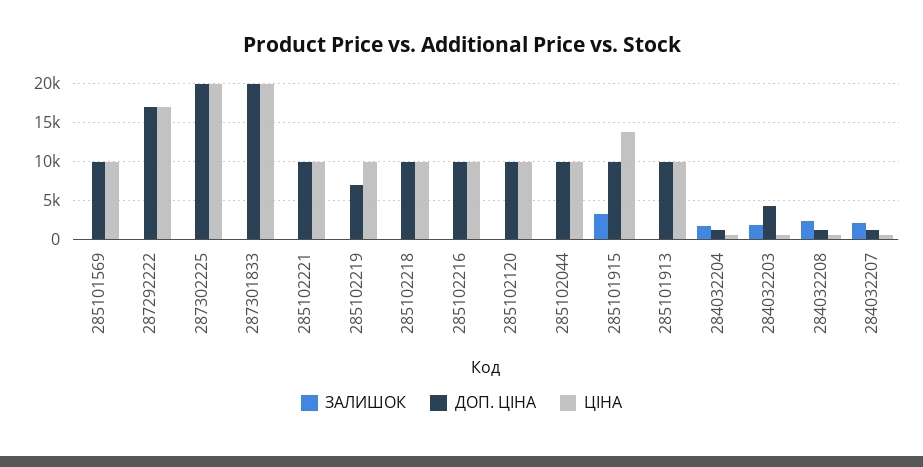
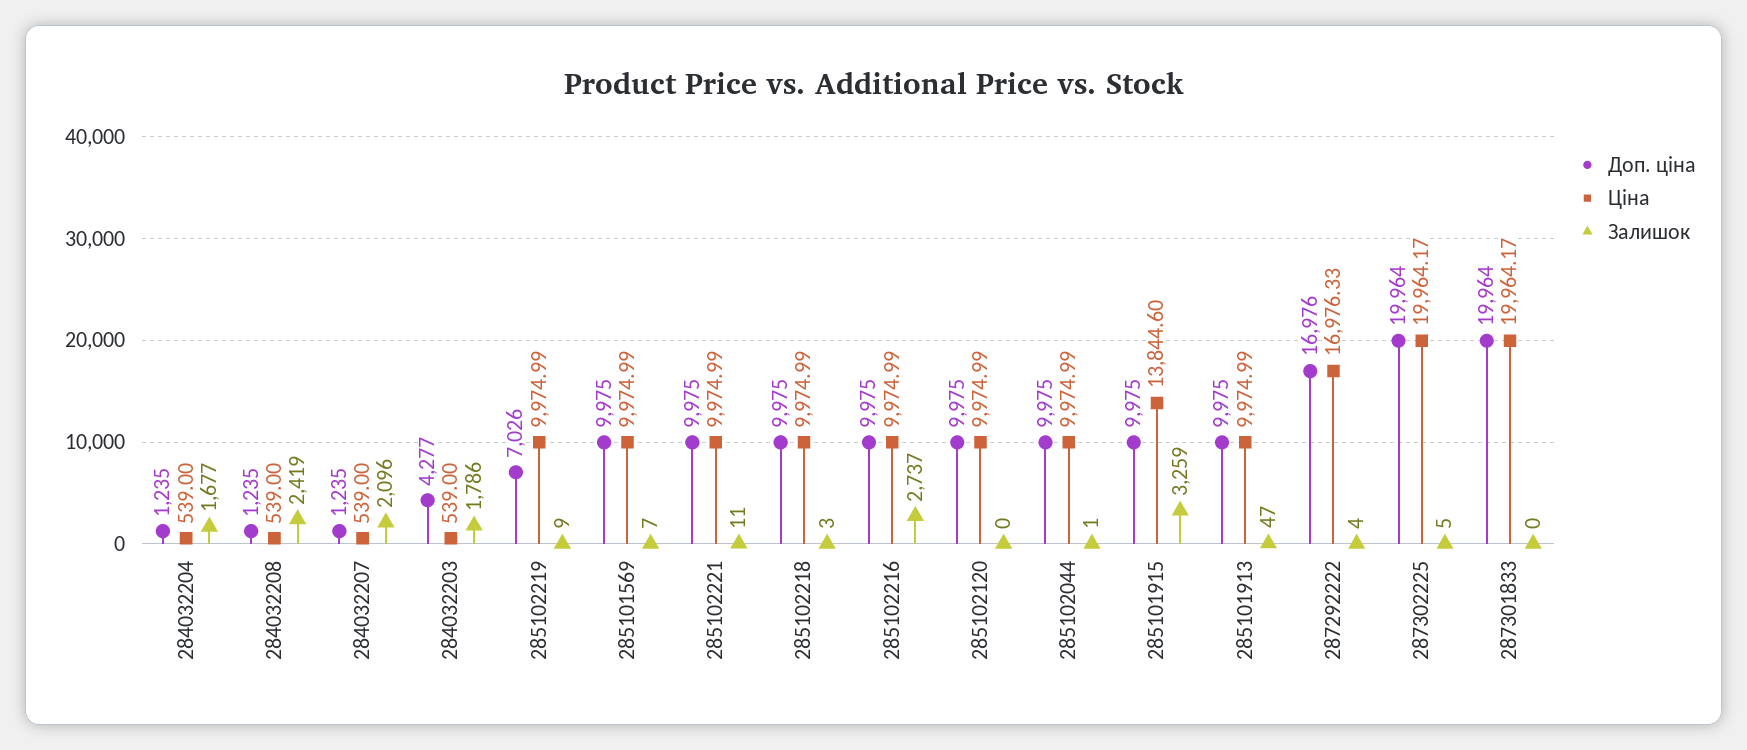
ЗАЛИШОК, 285102216: 0 -> 2737

